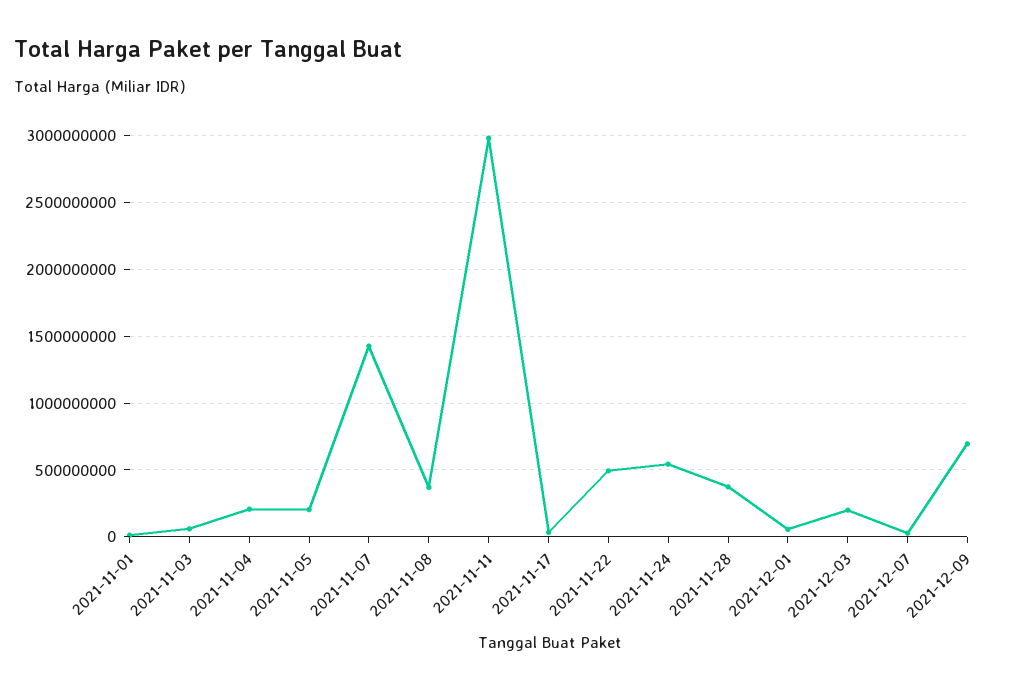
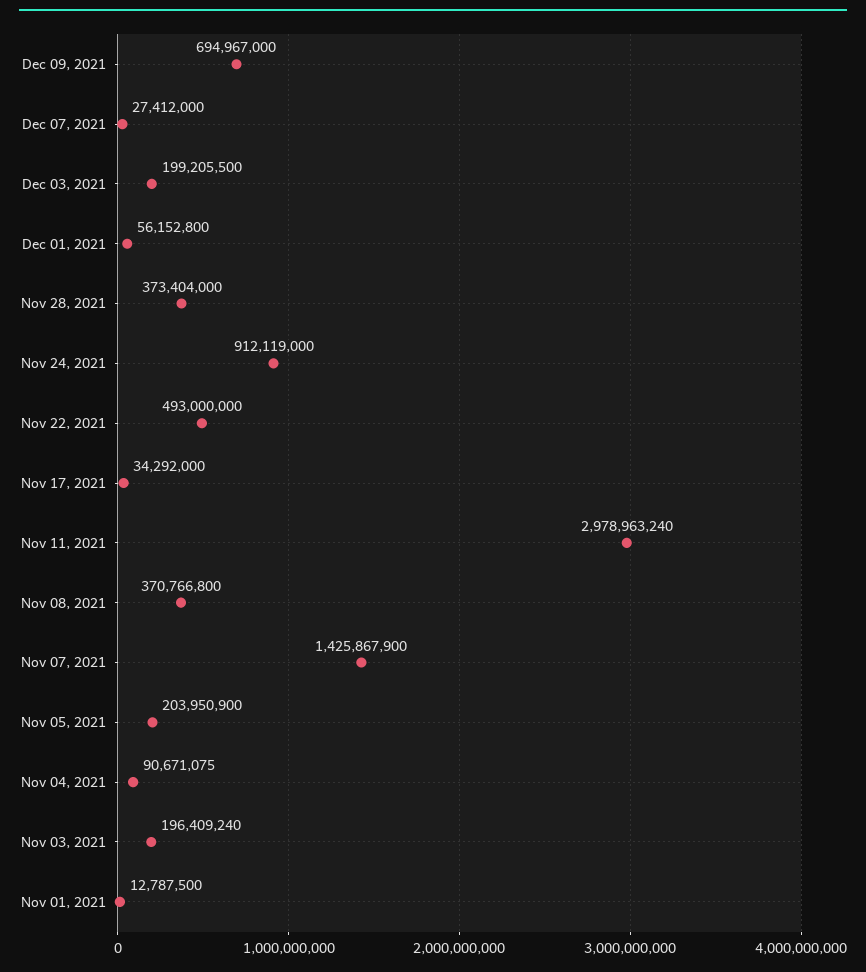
2021-11-03: 50000000 -> 196409240
2021-11-04: 200000000 -> 90671075
2021-11-24: 550000000 -> 912119000

